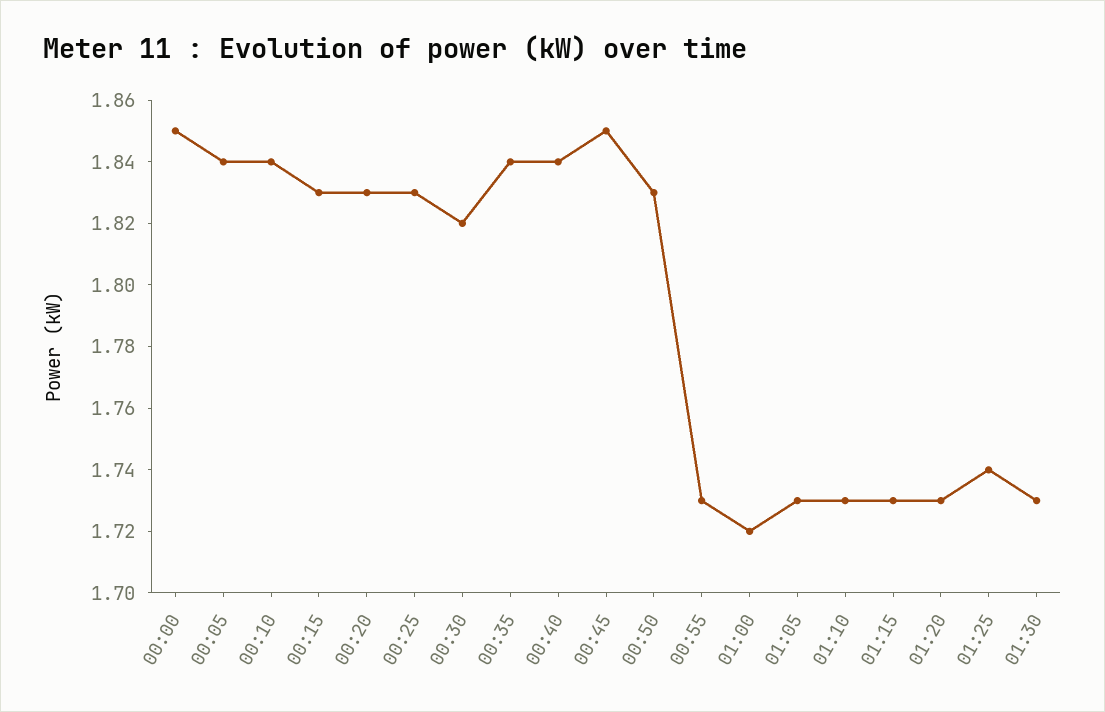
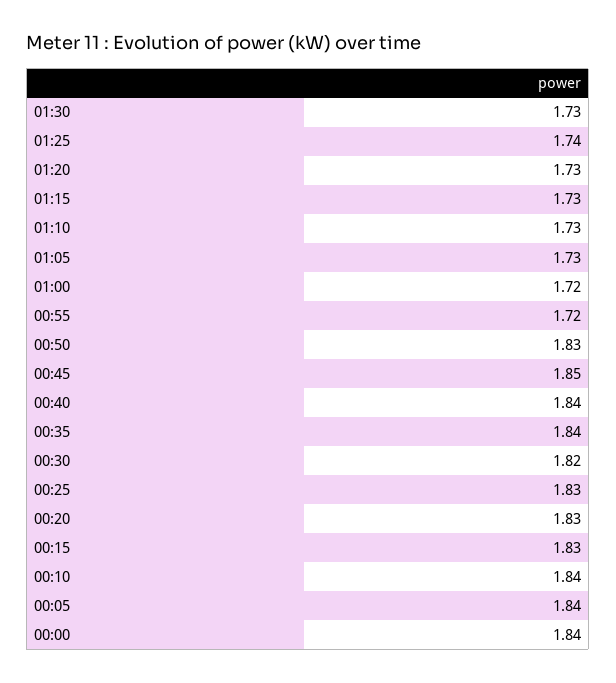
00:00: 1.85 -> 1.84
00:55: 1.73 -> 1.72

